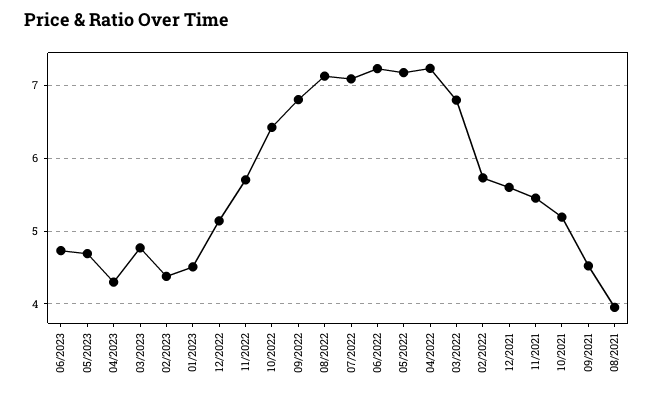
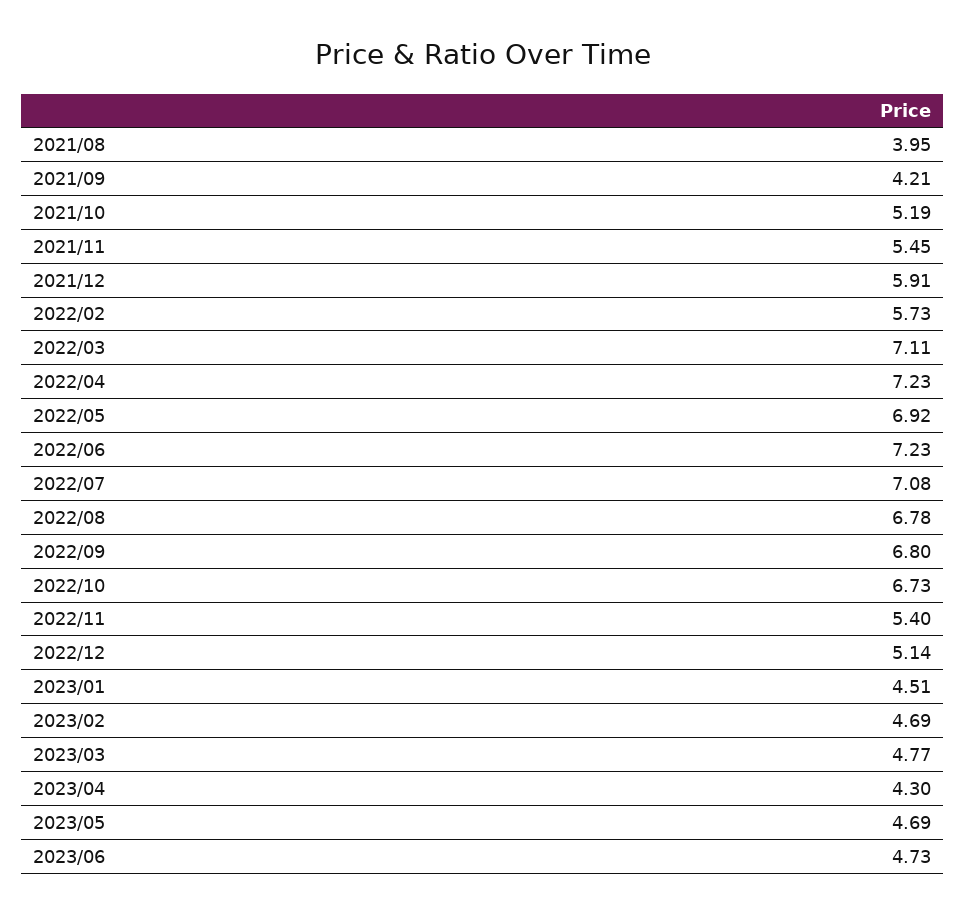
02/2023: 4.4 -> 4.69
11/2022: 5.7 -> 5.4
10/2022: 6.4 -> 6.73
08/2022: 7.1 -> 6.78
05/2022: 7.2 -> 6.92
03/2022: 6.8 -> 7.11
12/2021: 5.6 -> 5.91
09/2021: 4.5 -> 4.21

